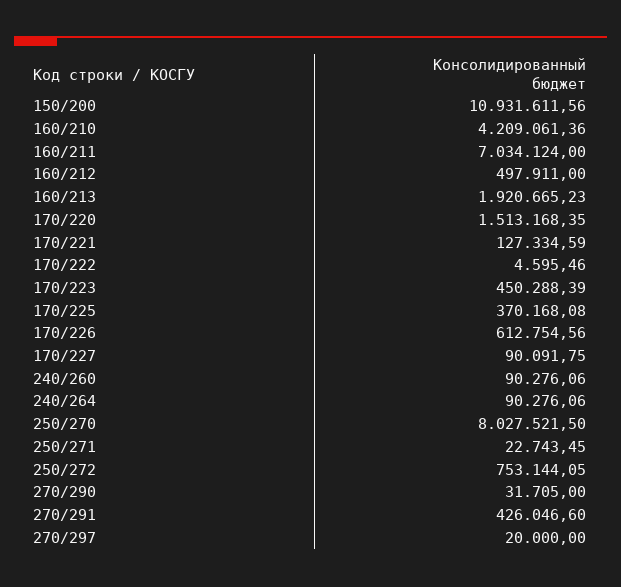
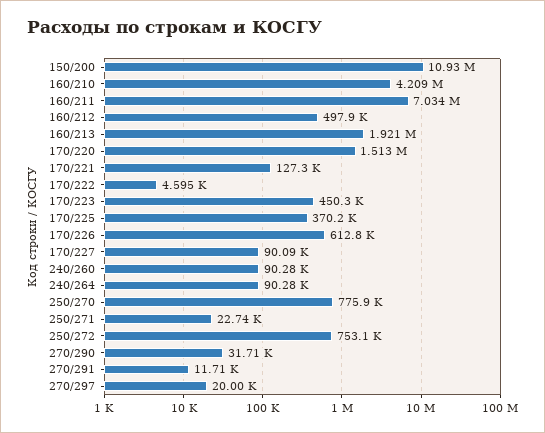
250/270: 8027521.5 -> 775900
270/291: 426046.6 -> 11710

